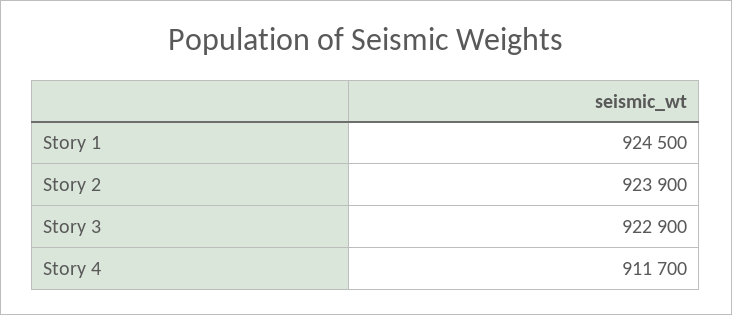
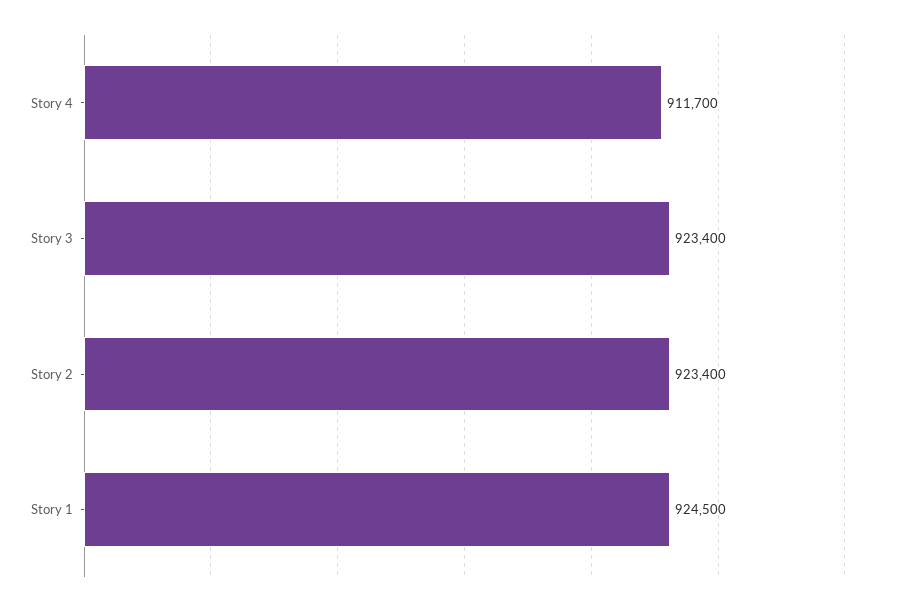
Story 2: 923900 -> 923400
Story 3: 922900 -> 923400

